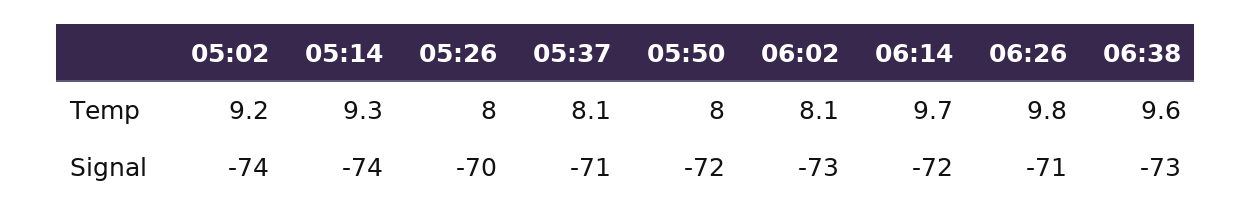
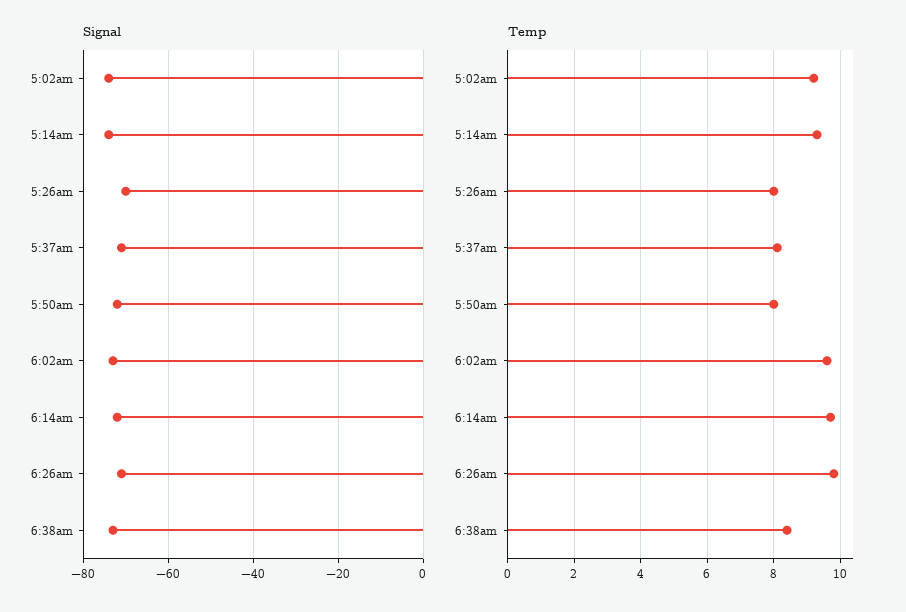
Temp, 06:02: 8.1 -> 9.5
Temp, 06:38: 9.6 -> 8.5

